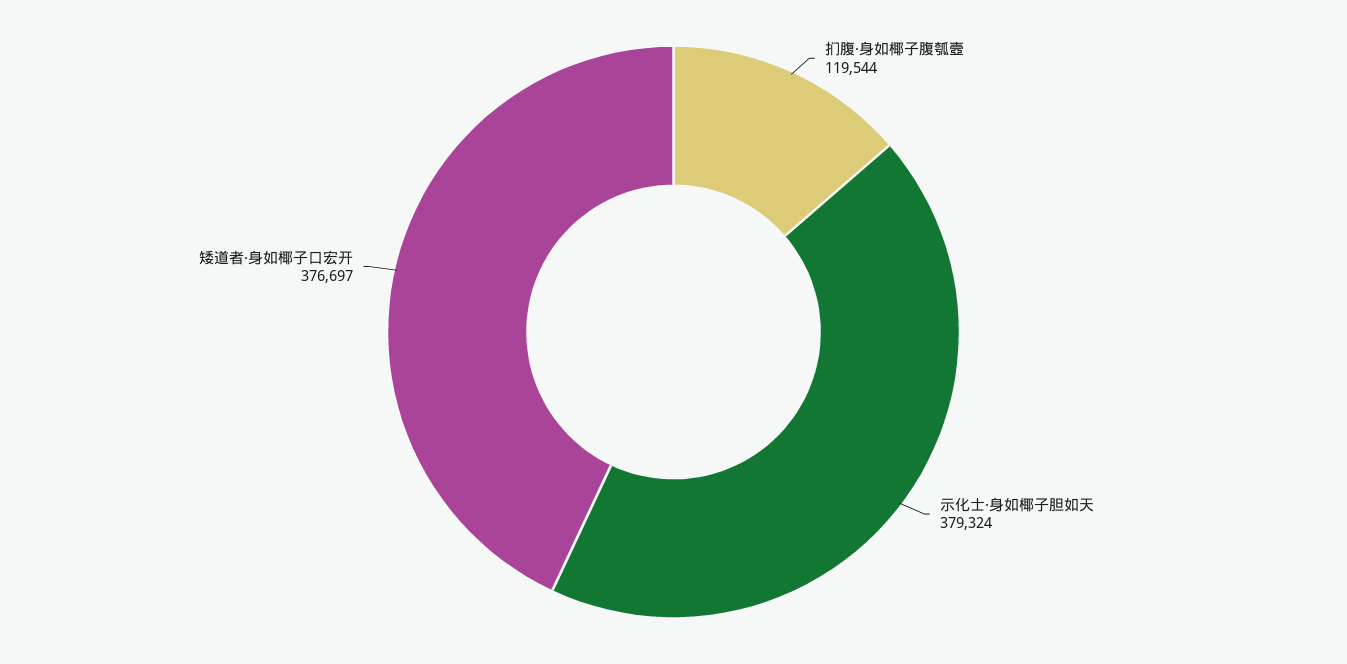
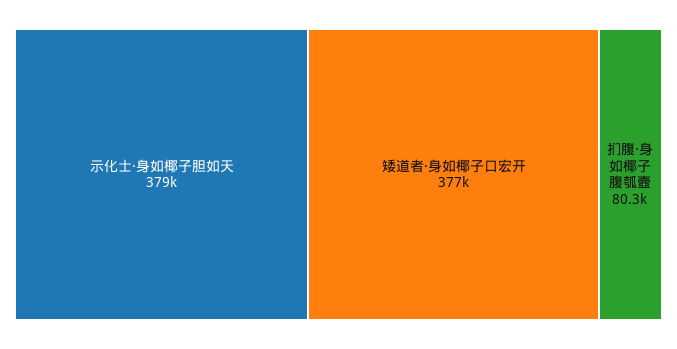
扪腹·身如椰子腹瓠壼: 119544 -> 80300

